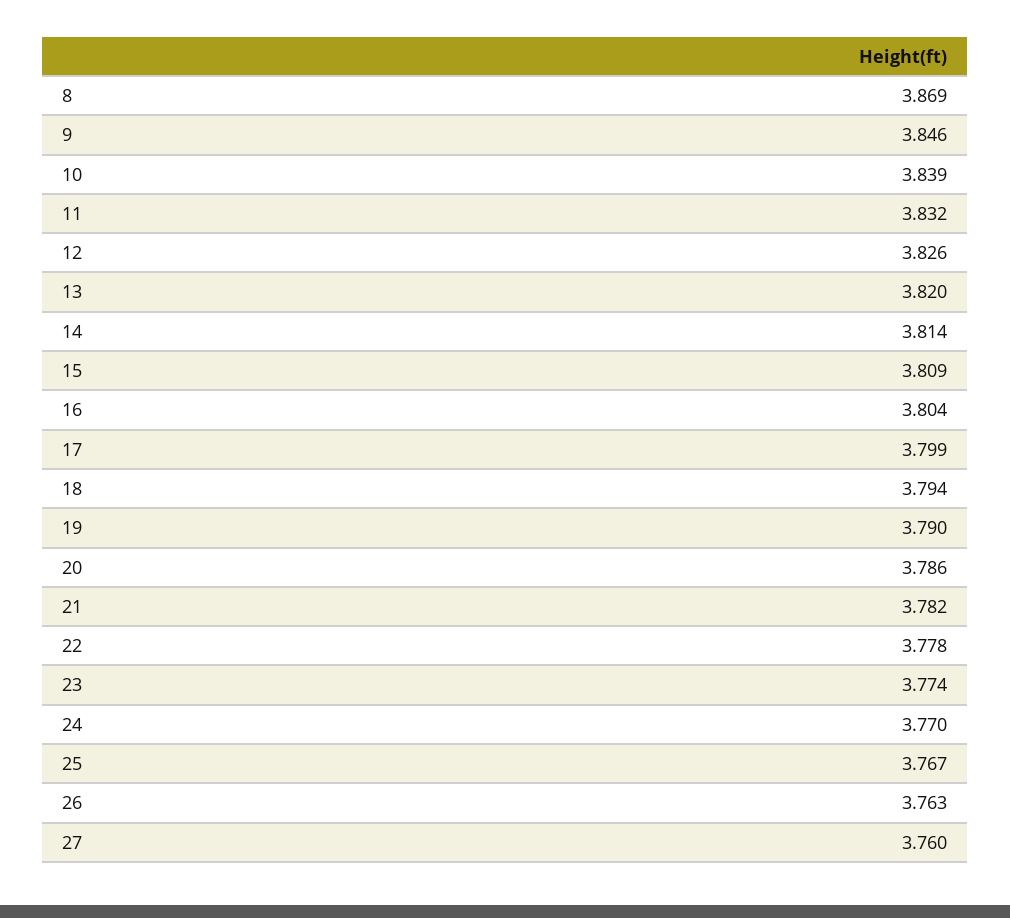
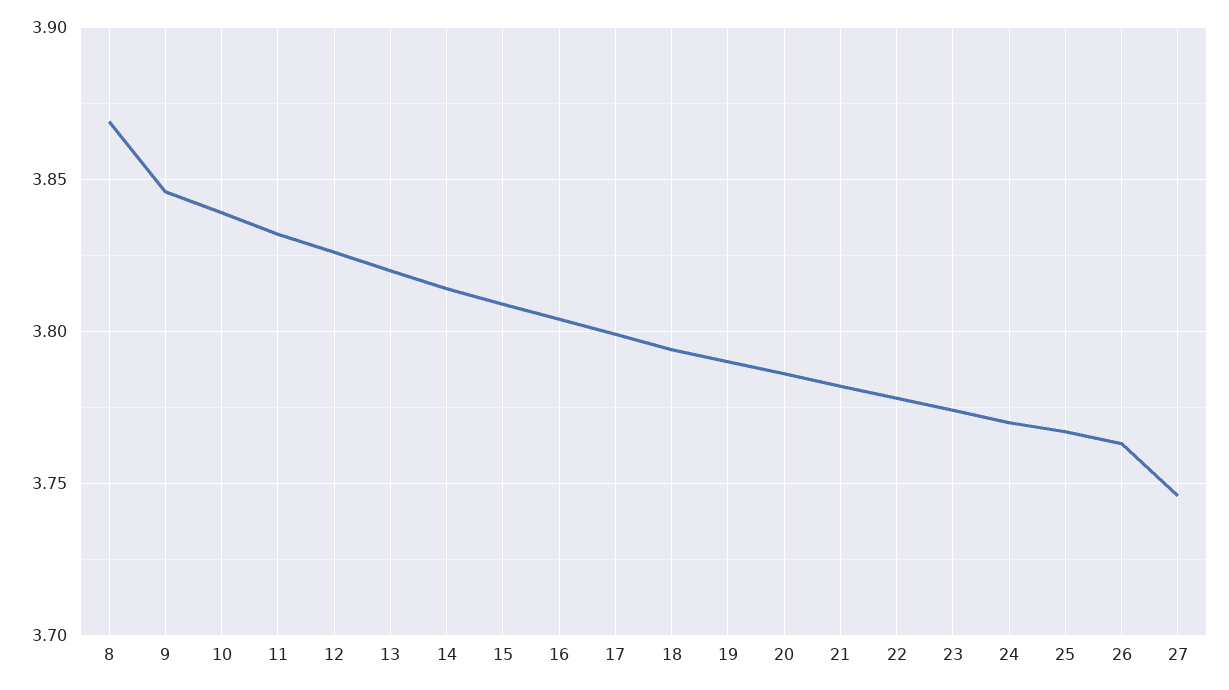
27: 3.76 -> 3.745

